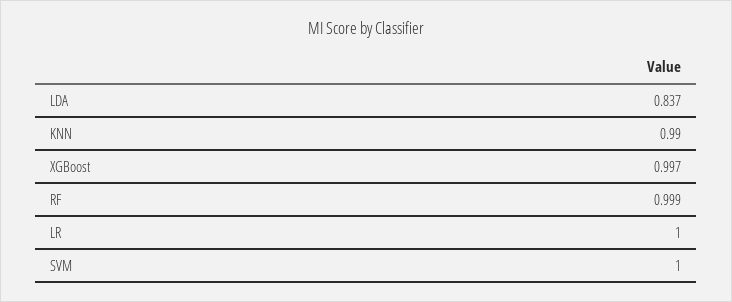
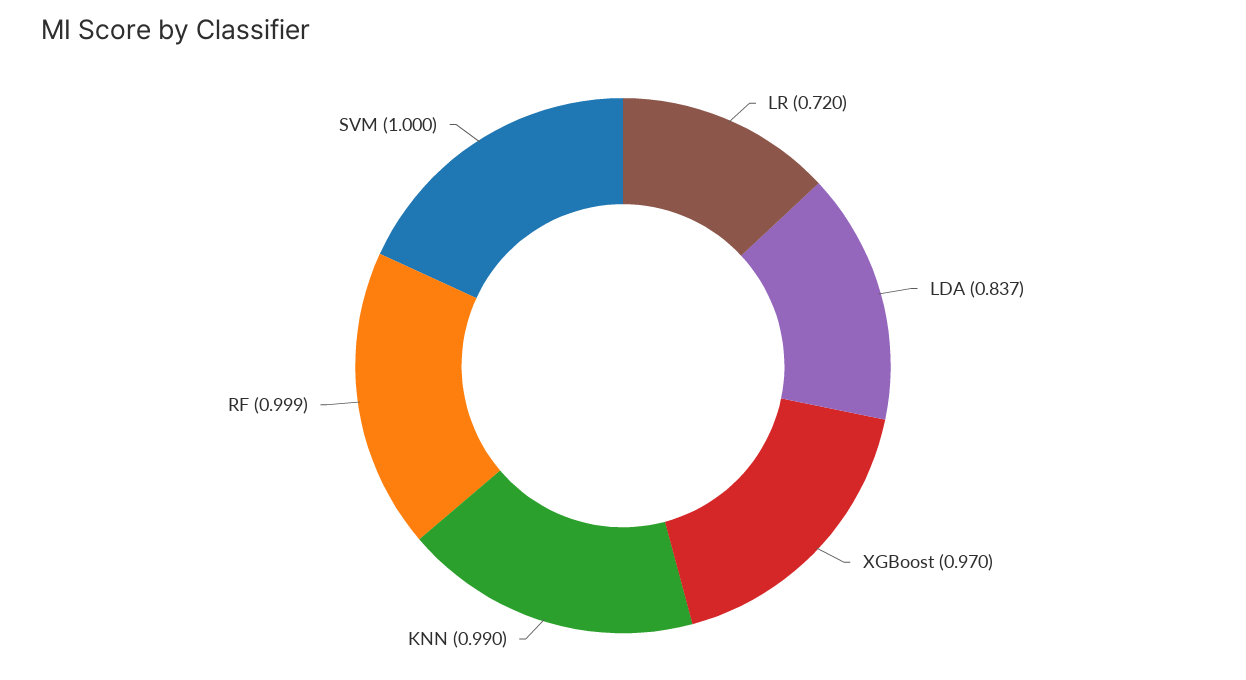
XGBoost: 0.997 -> 0.97
LR: 1 -> 0.72

